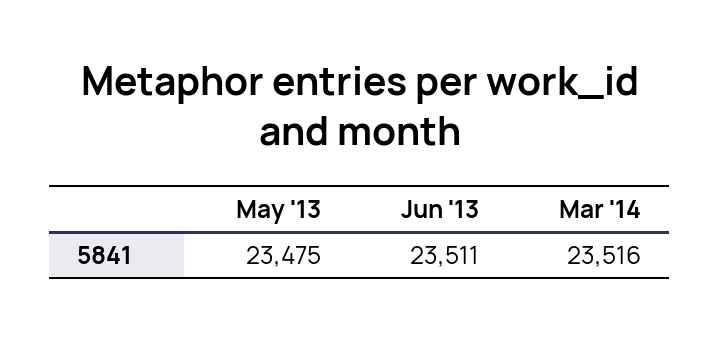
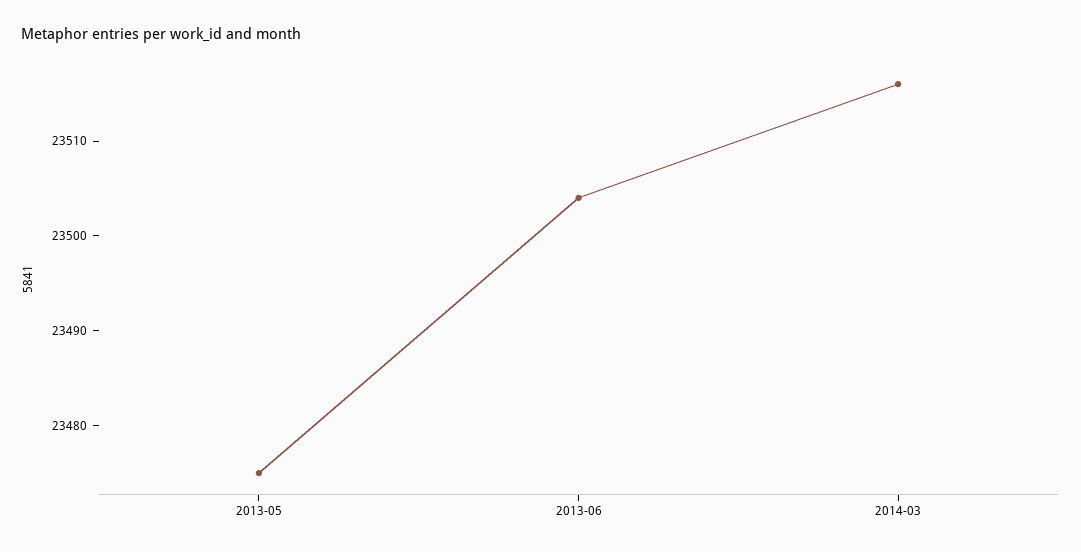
Jun '13: 23511 -> 23504

